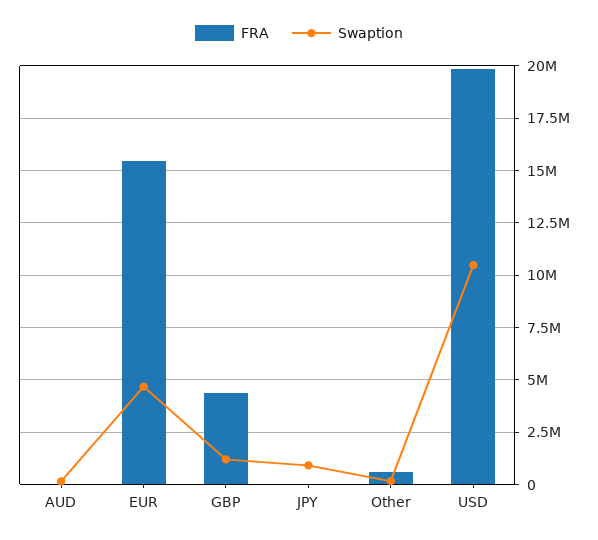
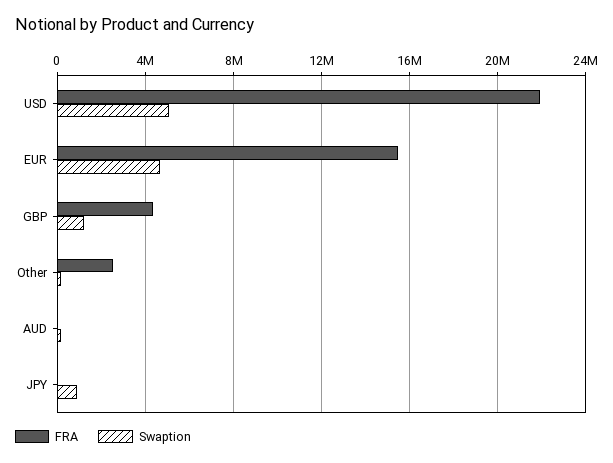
FRA, Other: 500000 -> 2500000
FRA, USD: 20000000 -> 22000000
Swaption, USD: 10500000 -> 5000000

